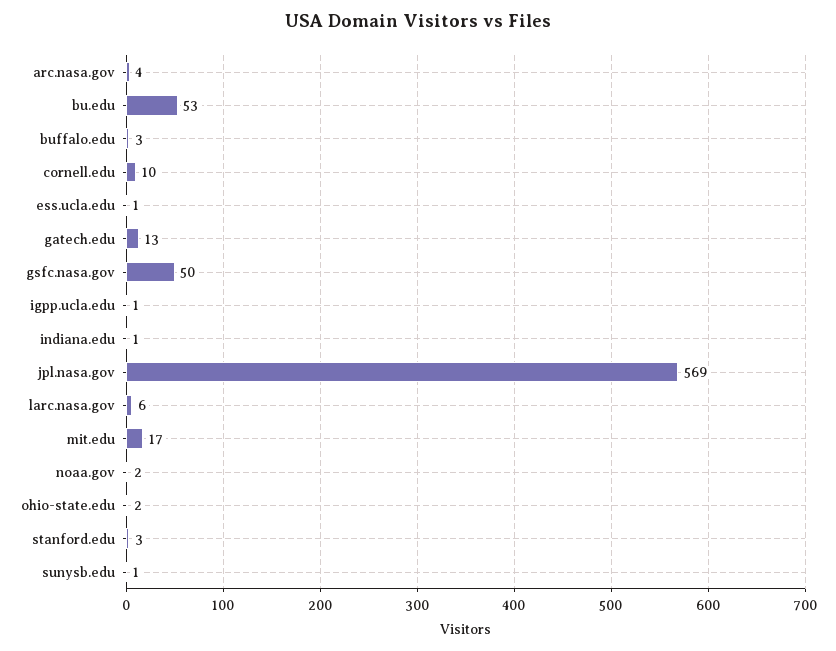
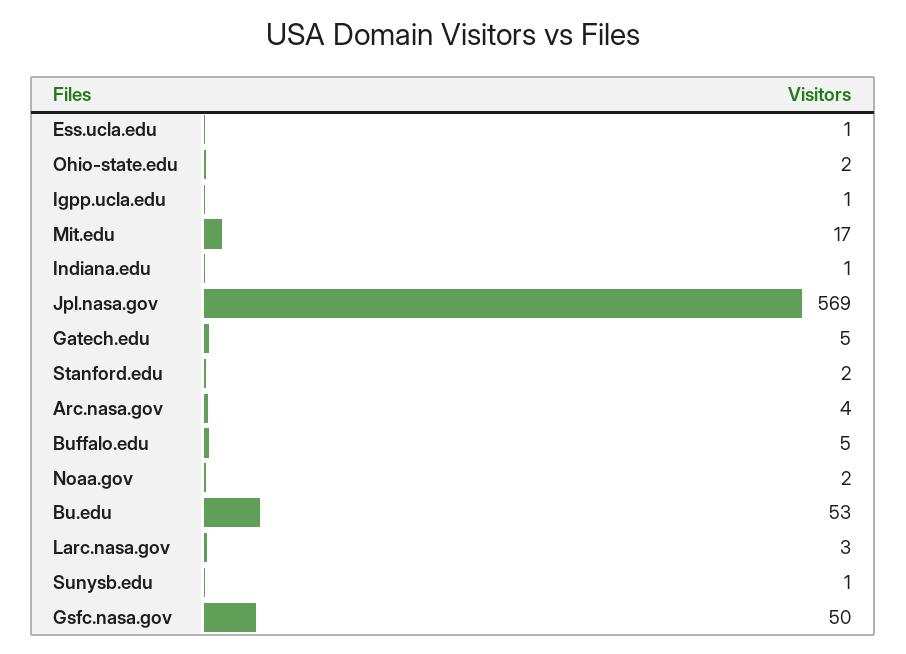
buffalo.edu: 3 -> 5
cornell.edu: 10 -> none
gatech.edu: 13 -> 5
larc.nasa.gov: 6 -> 3
stanford.edu: 3 -> 2

